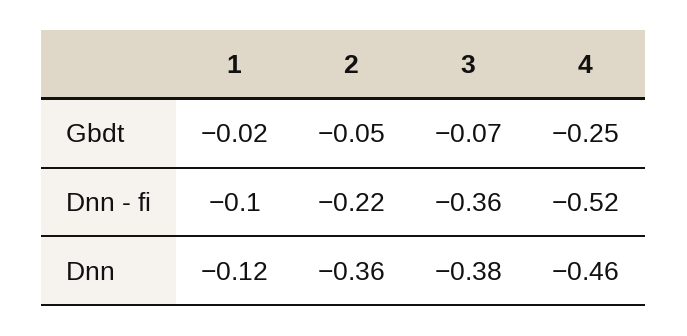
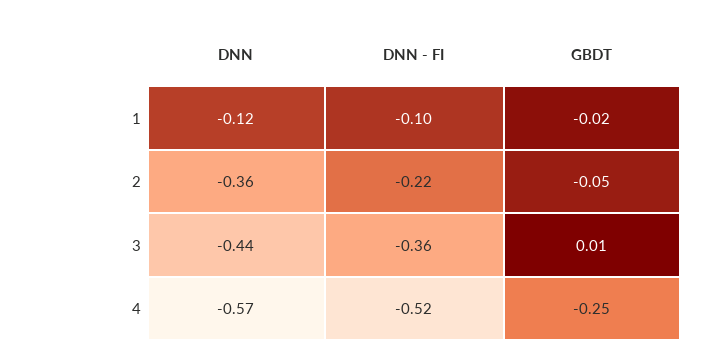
3, Gbdt: -0.07 -> 0.01
3, Dnn: -0.38 -> -0.44
4, Dnn: -0.46 -> -0.57

